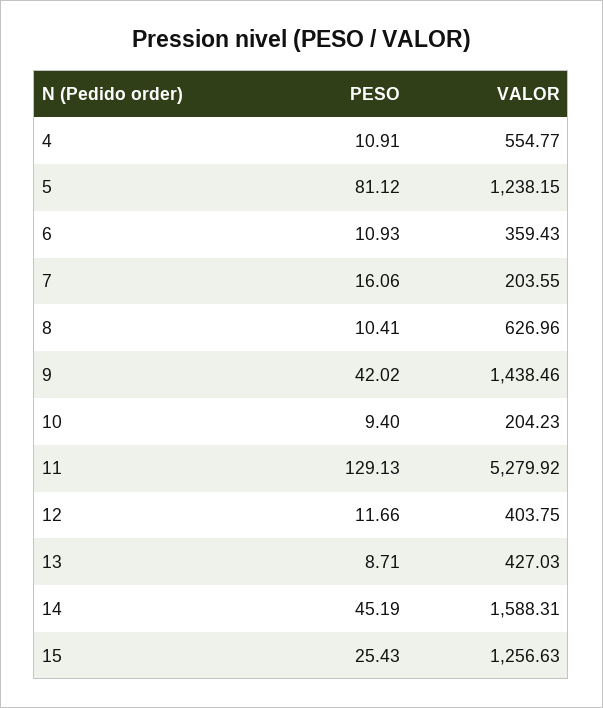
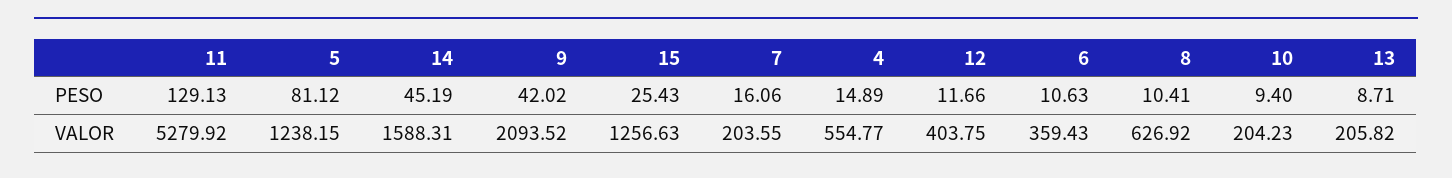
PESO, 4: 10.91 -> 14.89
PESO, 6: 10.93 -> 10.63
VALOR, 8: 626.96 -> 626.92
VALOR, 9: 1438.46 -> 2093.52
VALOR, 13: 427.03 -> 205.82

